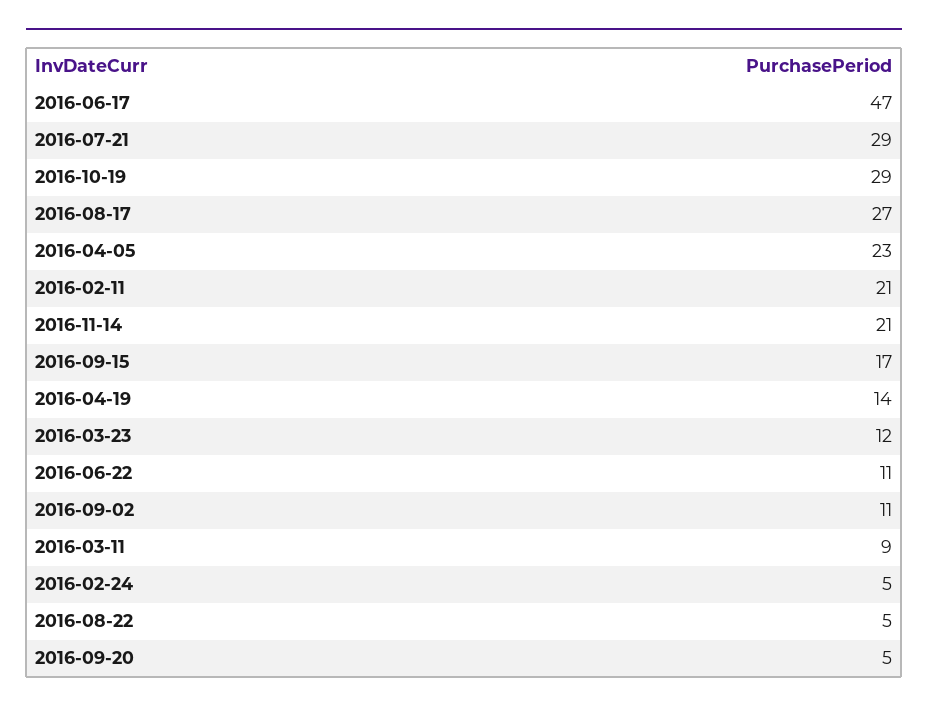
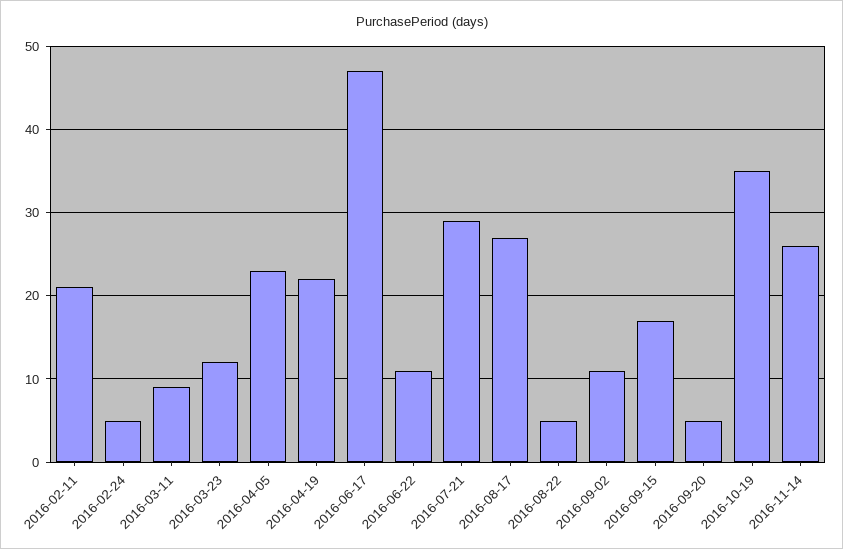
2016-10-19: 29 -> 35
2016-11-14: 21 -> 26
2016-04-19: 14 -> 22

